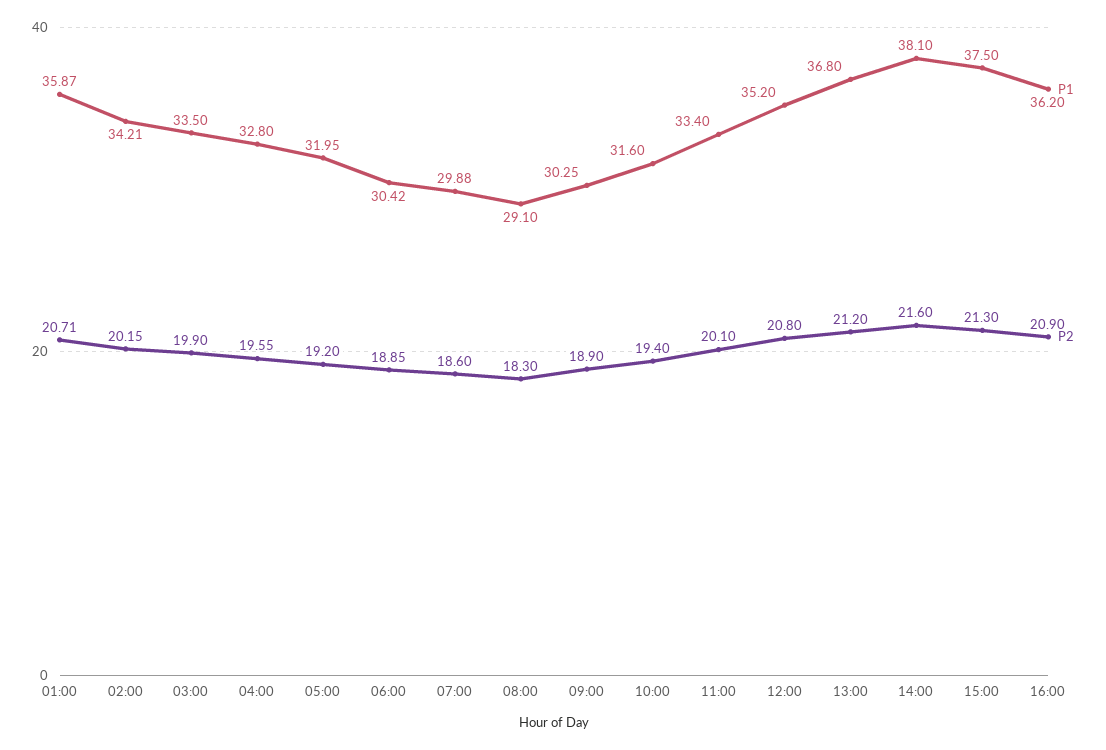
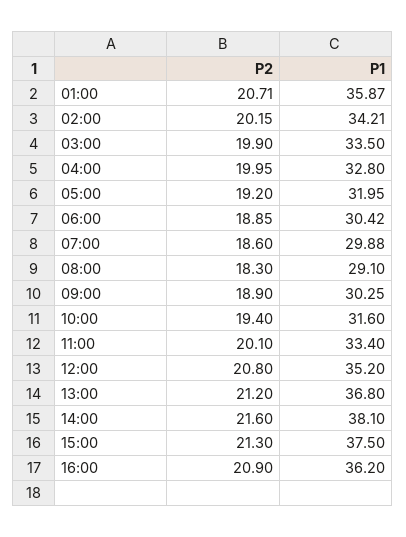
P2, 04:00: 19.55 -> 19.95

